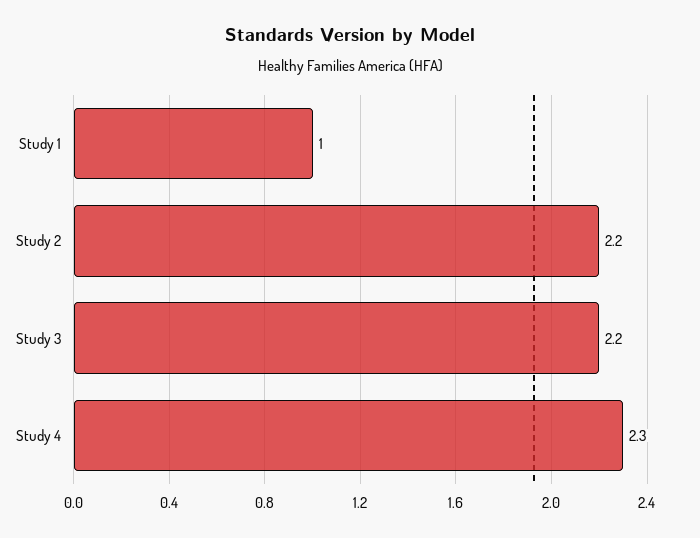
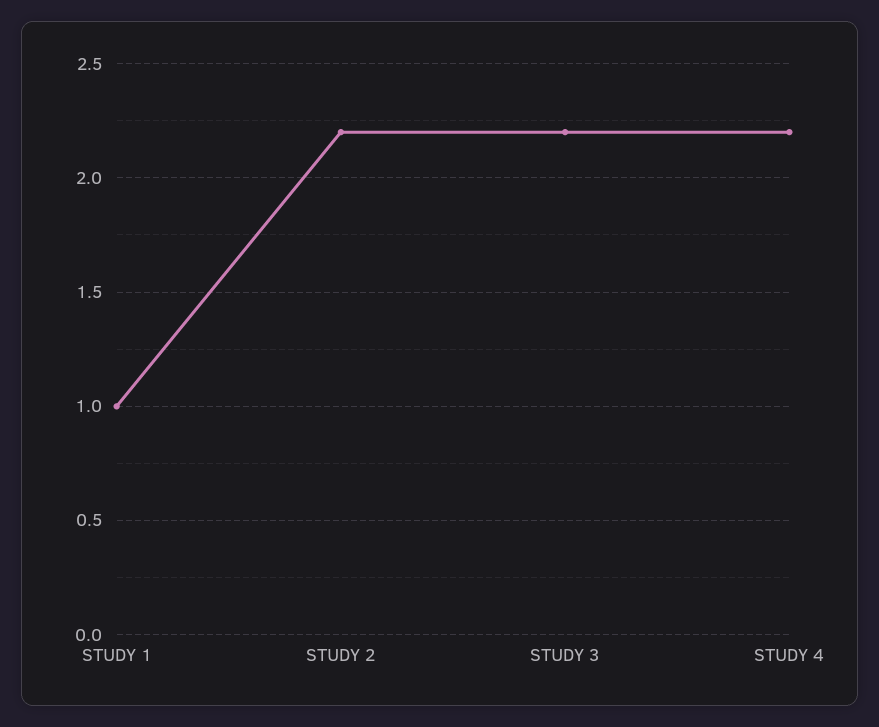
Study 4: 2.3 -> 2.2

